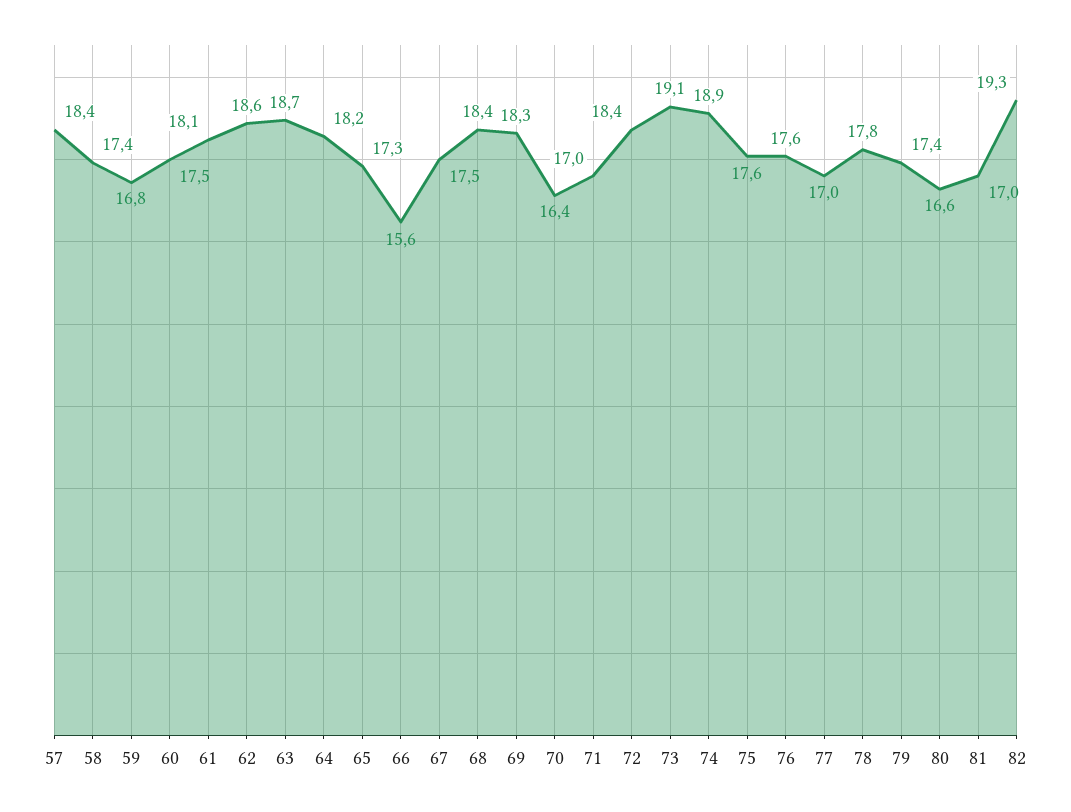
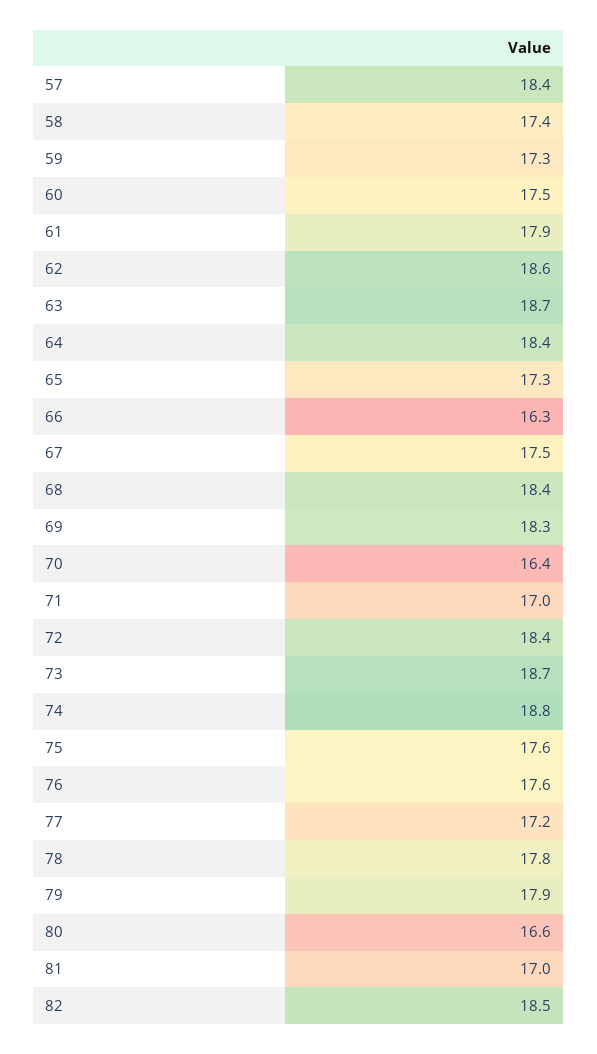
59: 16.8 -> 17.3
61: 18.1 -> 17.9
64: 18.2 -> 18.4
66: 15.6 -> 16.3
73: 19.1 -> 18.7
74: 18.9 -> 18.8
77: 17 -> 17.2
79: 17.4 -> 17.9
82: 19.3 -> 18.5

